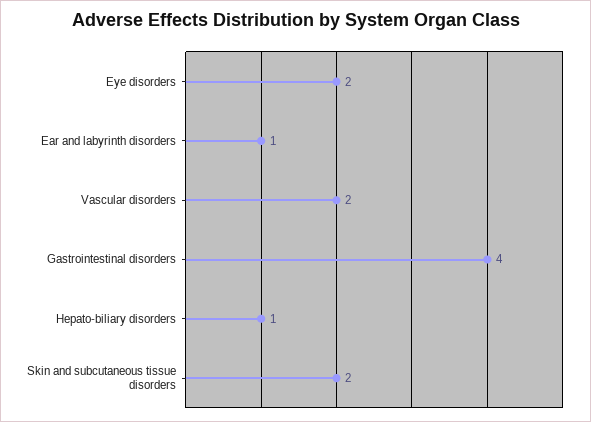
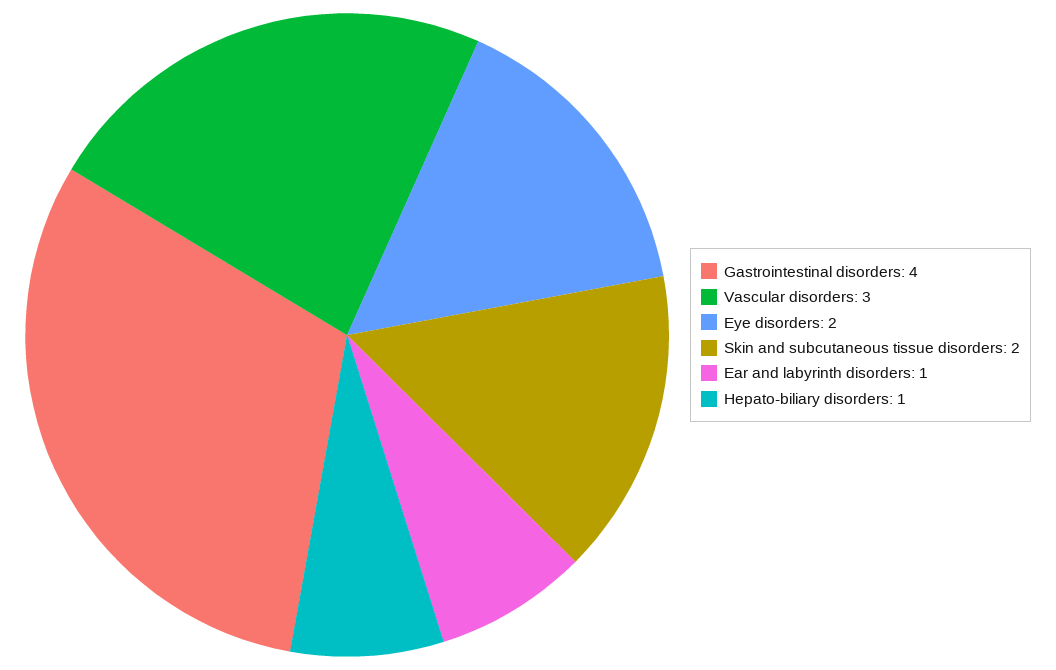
Vascular disorders: 2 -> 3

